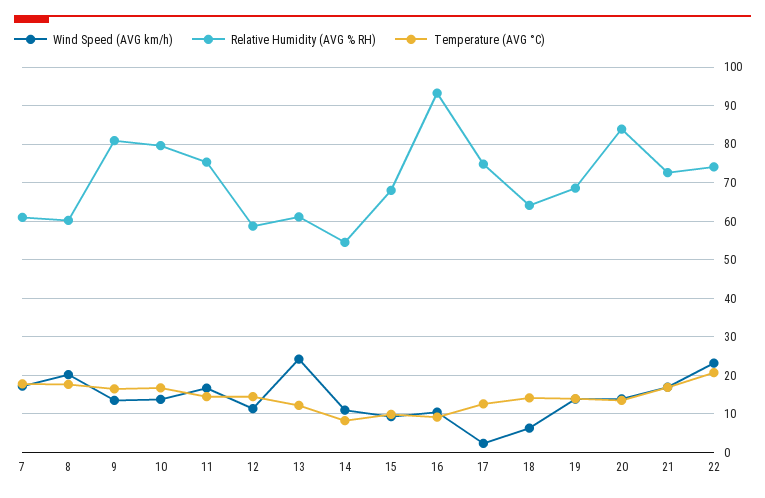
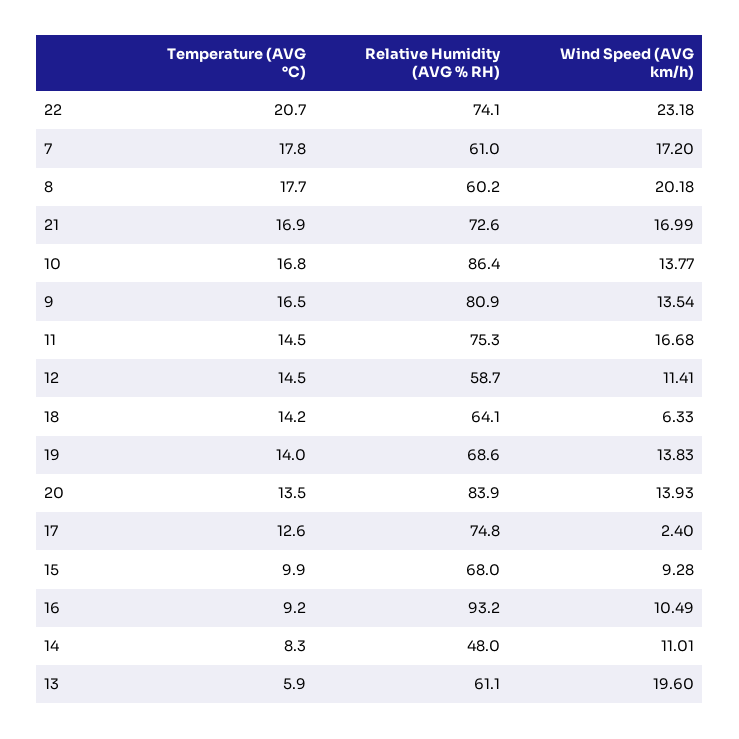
Relative Humidity (AVG % RH), 10: 80 -> 86.4
Wind Speed (AVG km/h), 13: 24 -> 19.6
Temperature (AVG °C), 13: 12 -> 5.9
Relative Humidity (AVG % RH), 14: 54 -> 48

